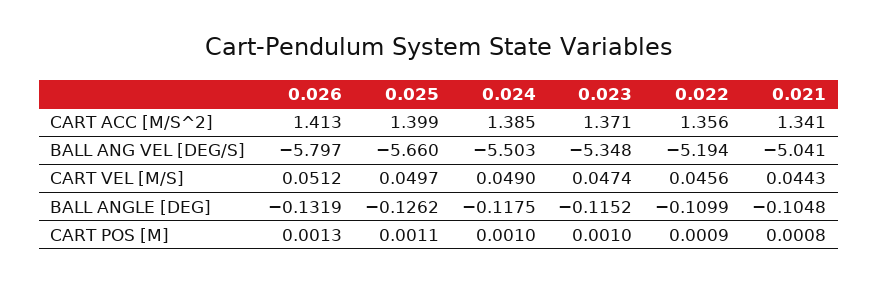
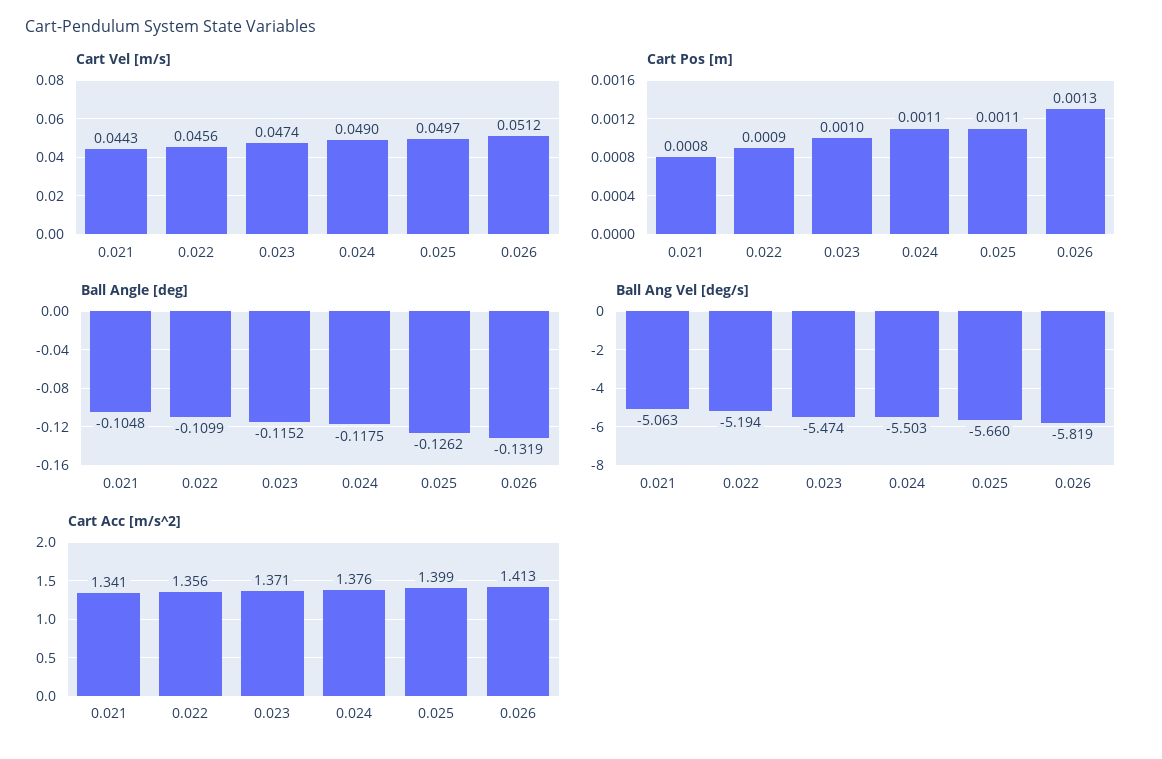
CART ACC [M/S^2], 0.024: 1.385 -> 1.376
BALL ANG VEL [DEG/S], 0.026: -5.797 -> -5.819
BALL ANG VEL [DEG/S], 0.023: -5.348 -> -5.474
BALL ANG VEL [DEG/S], 0.021: -5.041 -> -5.063
CART POS [M], 0.024: 0.001 -> 0.0011

